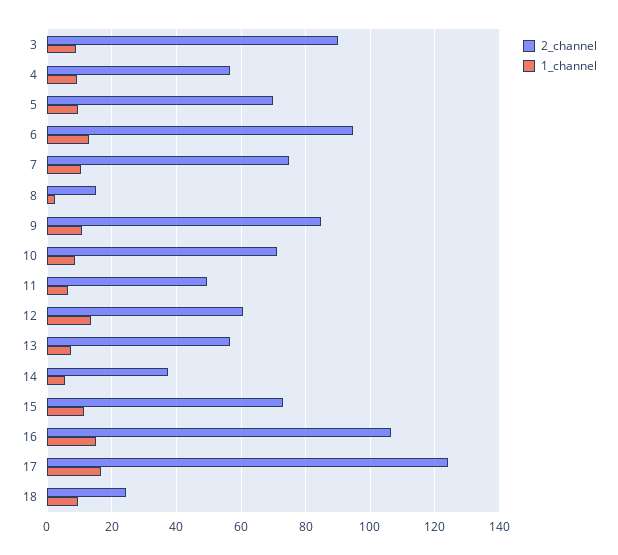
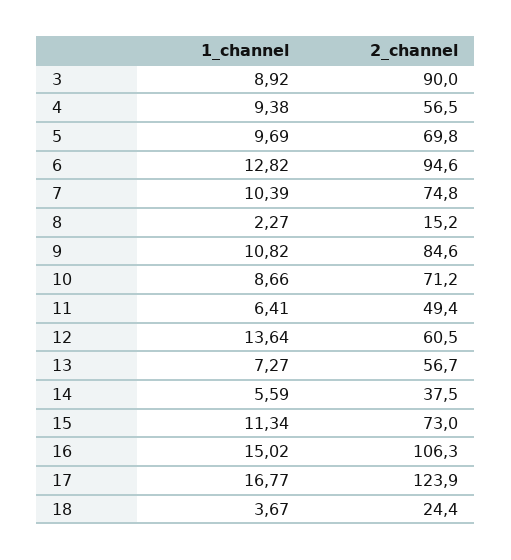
1_channel, 18: 10 -> 3.67

